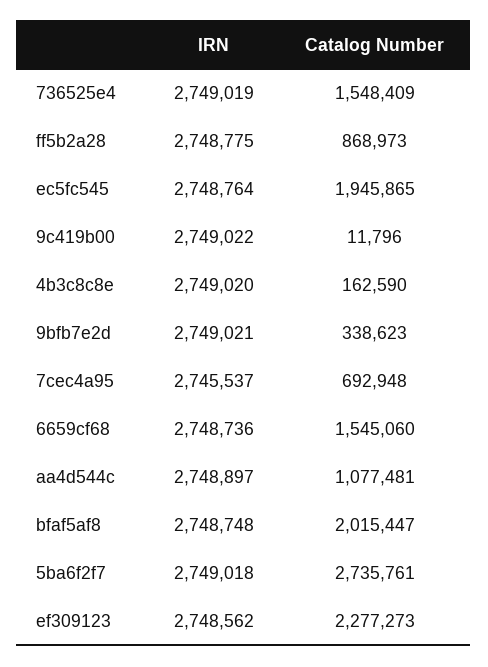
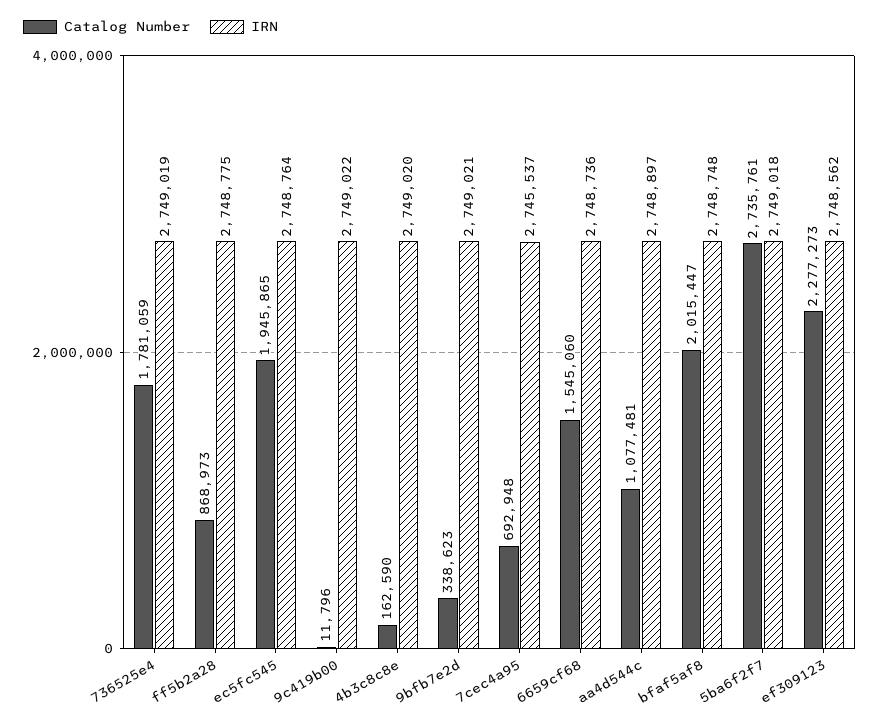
Catalog Number, 736525e4: 1548409 -> 1781059

